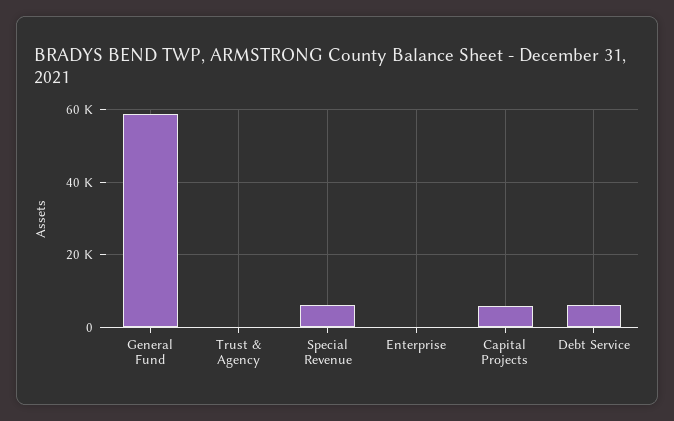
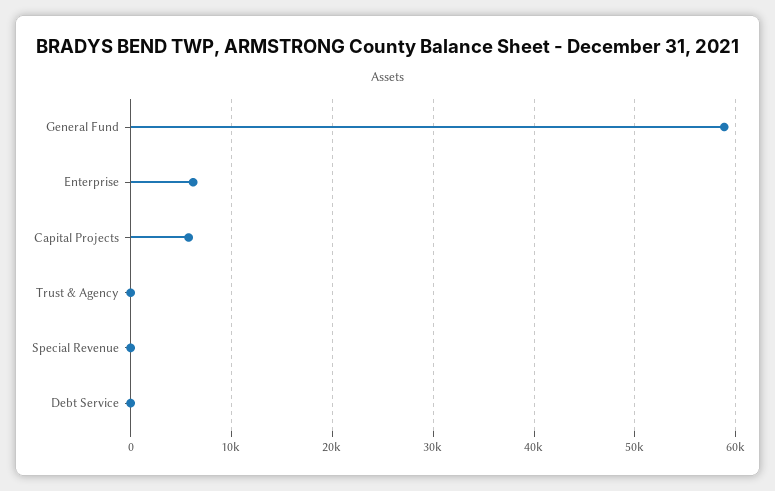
Special Revenue: 6000 -> 0
Enterprise: 0 -> 6000
Debt Service: 6000 -> 0

